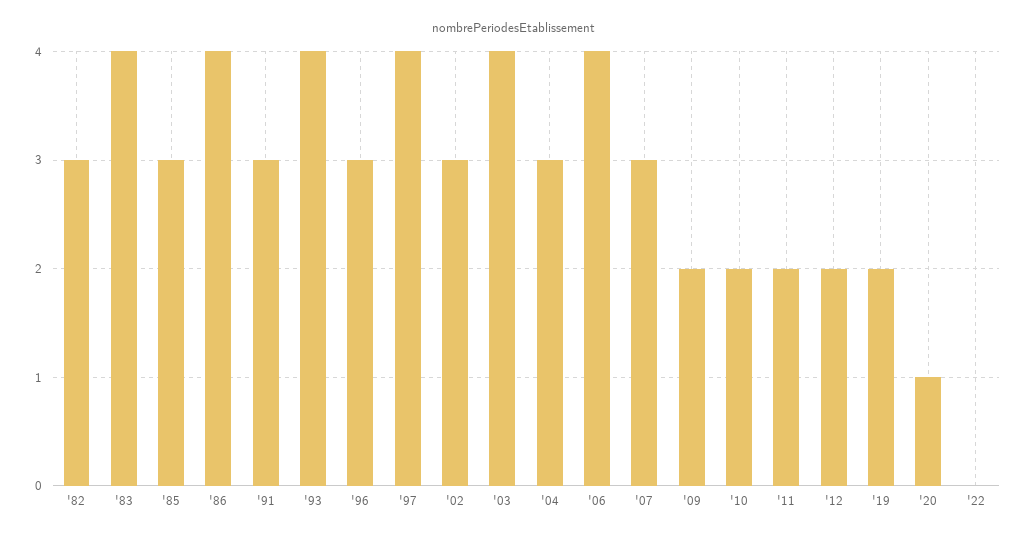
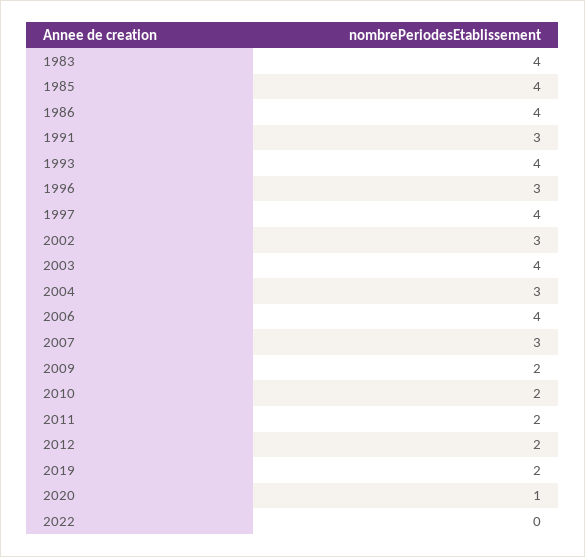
'82: 3 -> none
'85: 3 -> 4

